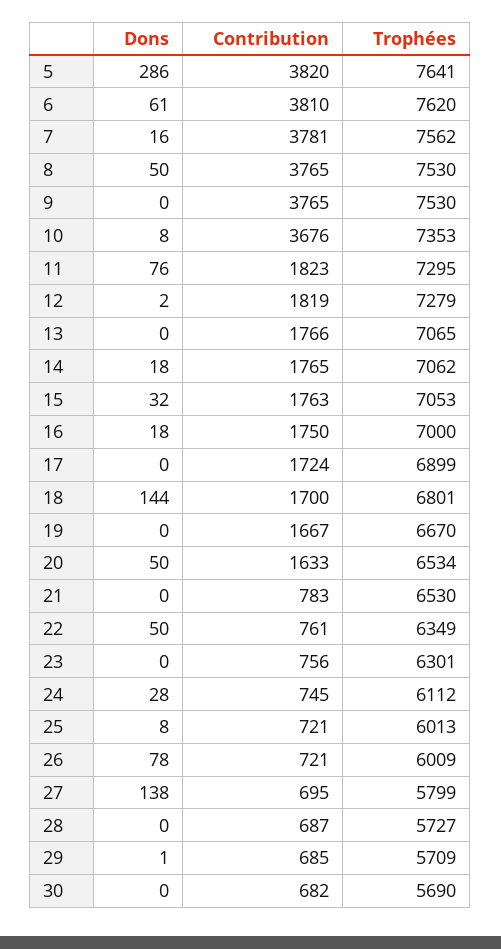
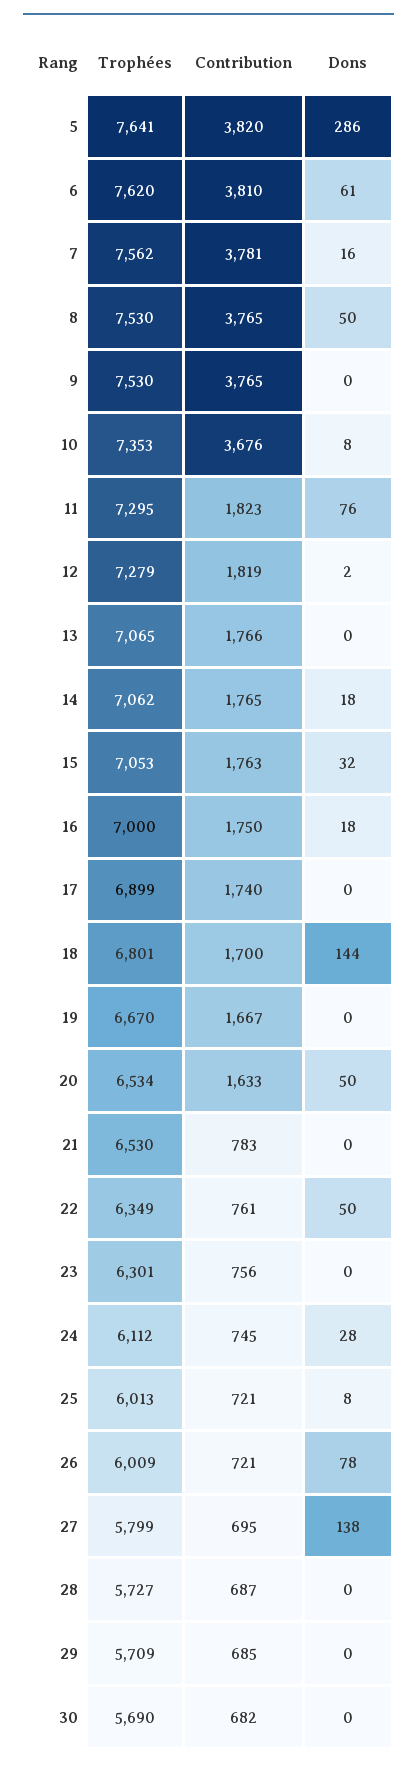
Contribution, 17: 1724 -> 1740
Dons, 29: 1 -> 0

